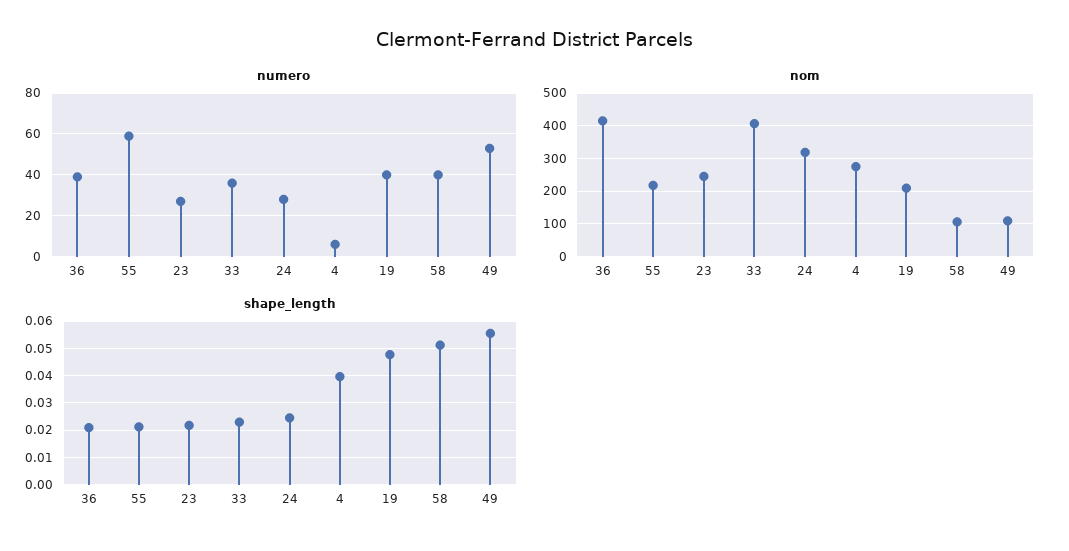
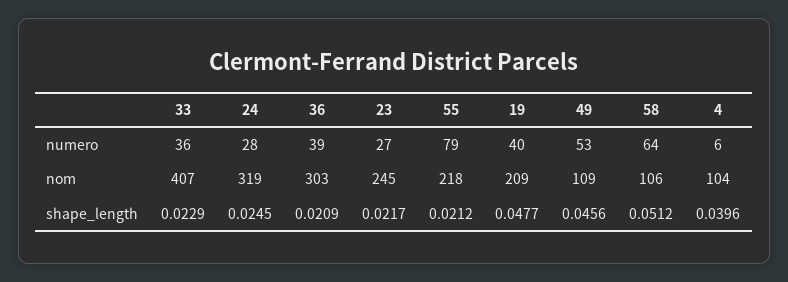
numero, 55: 60 -> 79
numero, 58: 40 -> 64
nom, 36: 420 -> 303
nom, 4: 280 -> 104
shape_length, 49: 0.055 -> 0.0456

